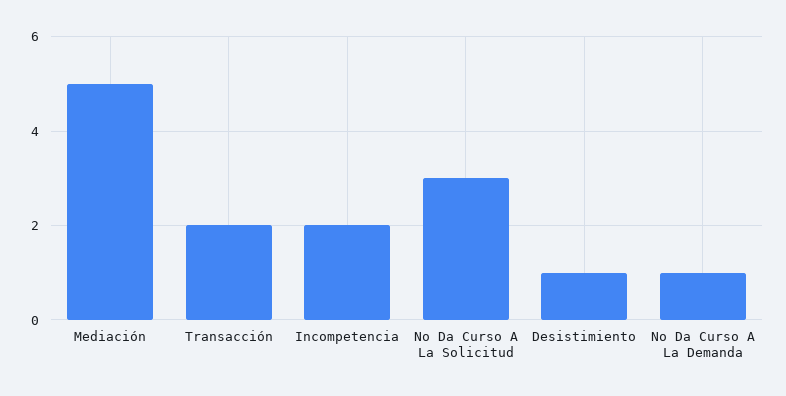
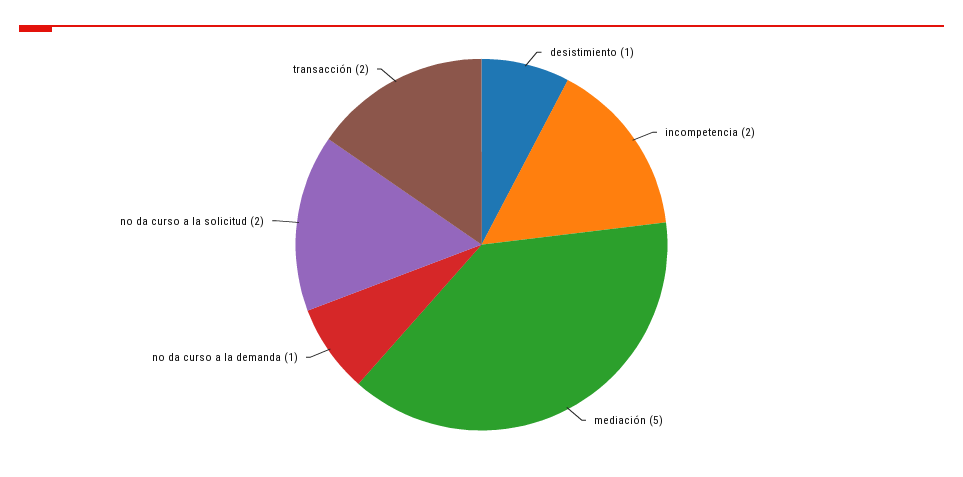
No Da Curso A La Solicitud: 3 -> 2

